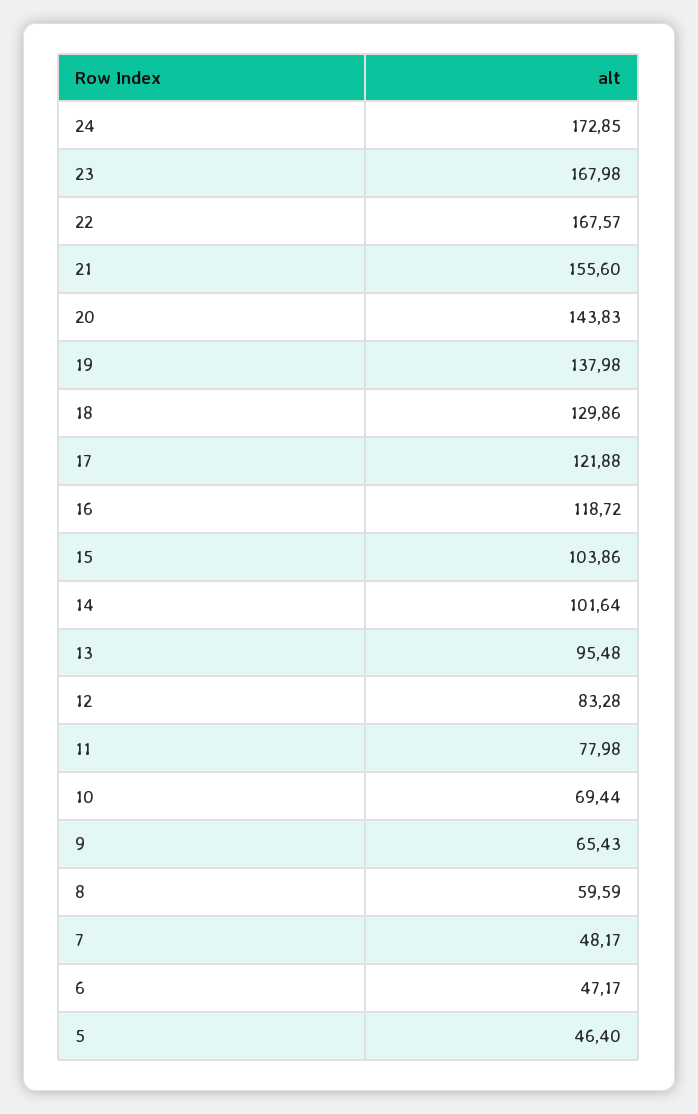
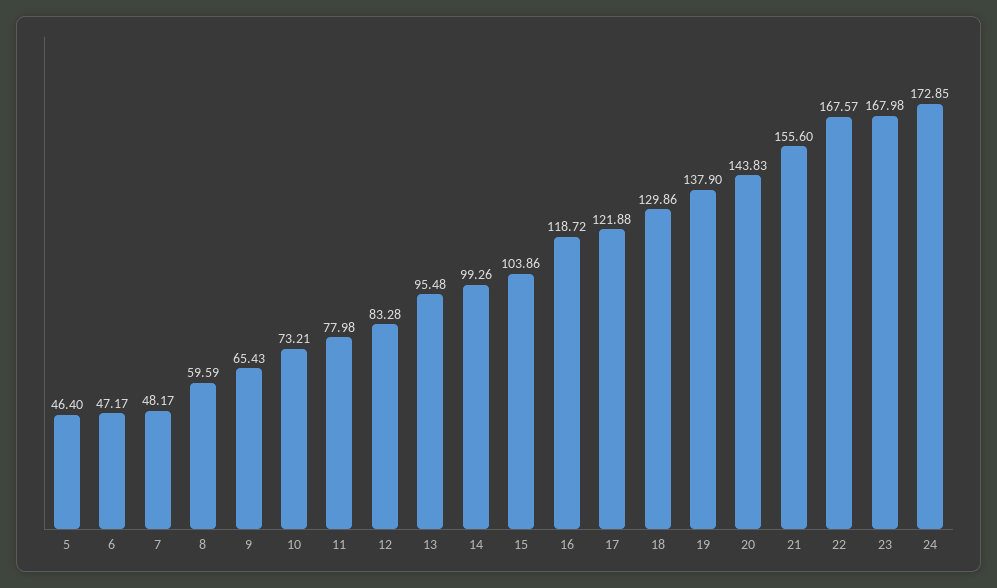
19: 137.98 -> 137.9
14: 101.64 -> 99.26
10: 69.44 -> 73.21

